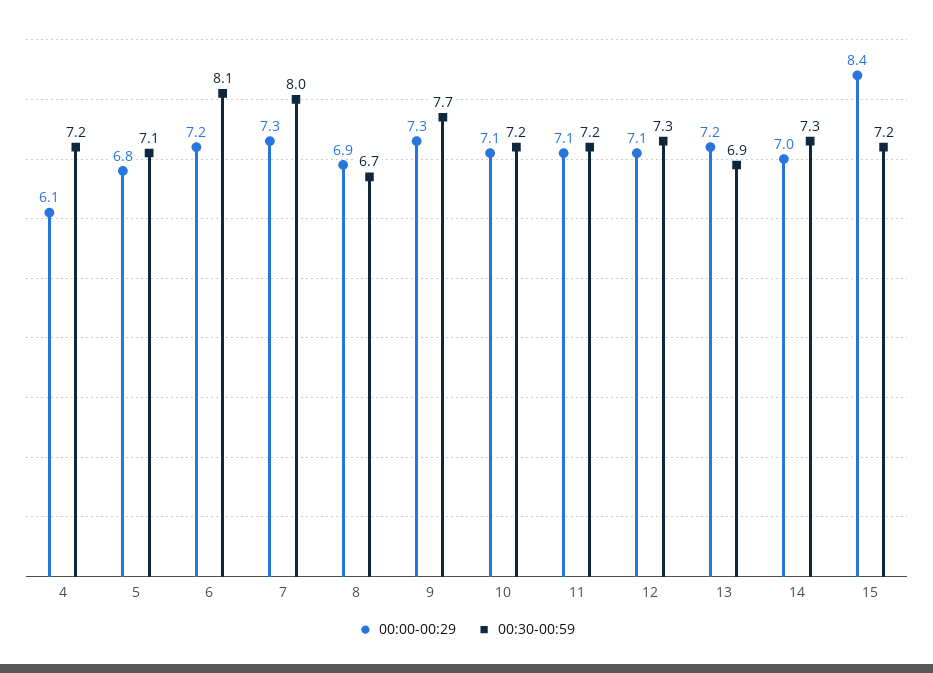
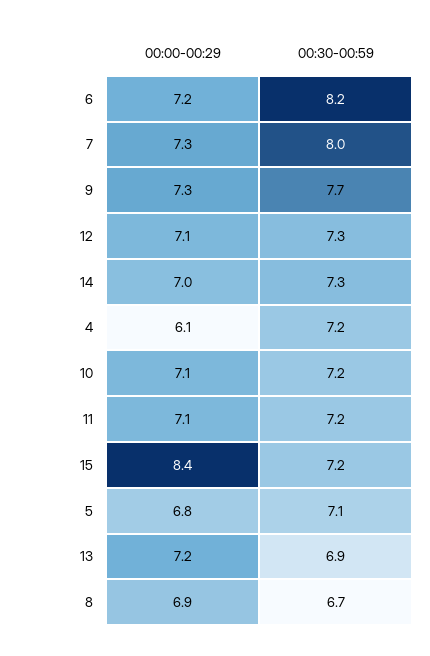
00:30-00:59, 6: 8.1 -> 8.2

